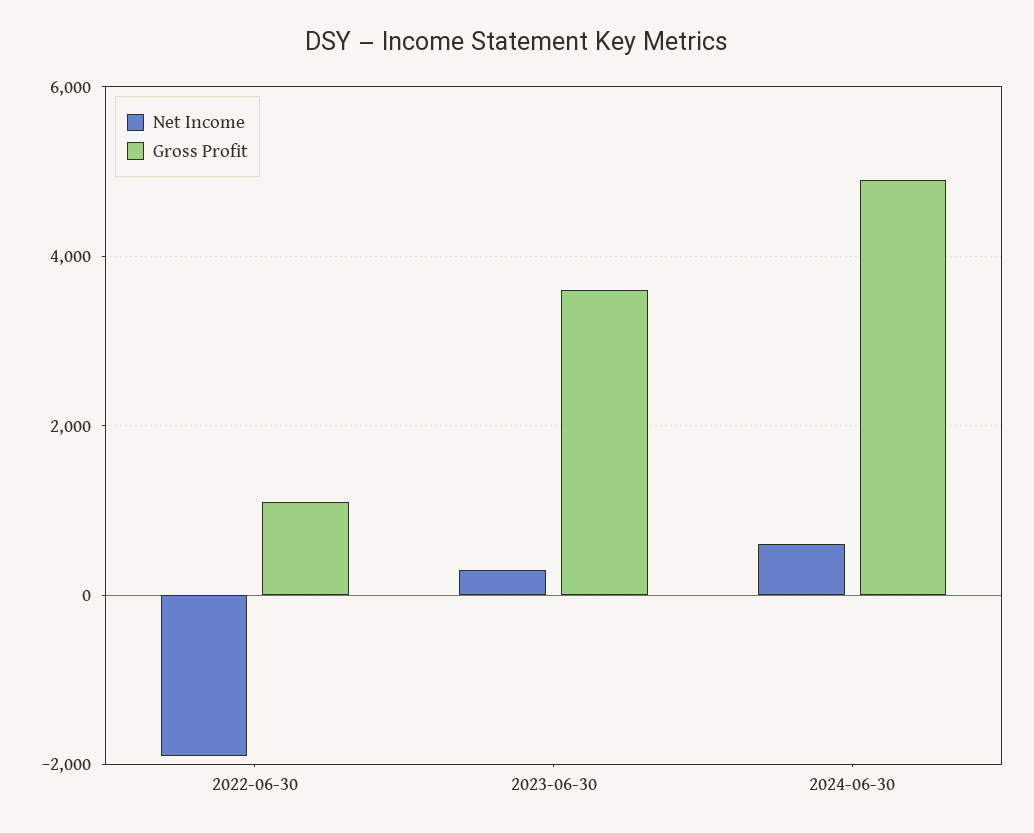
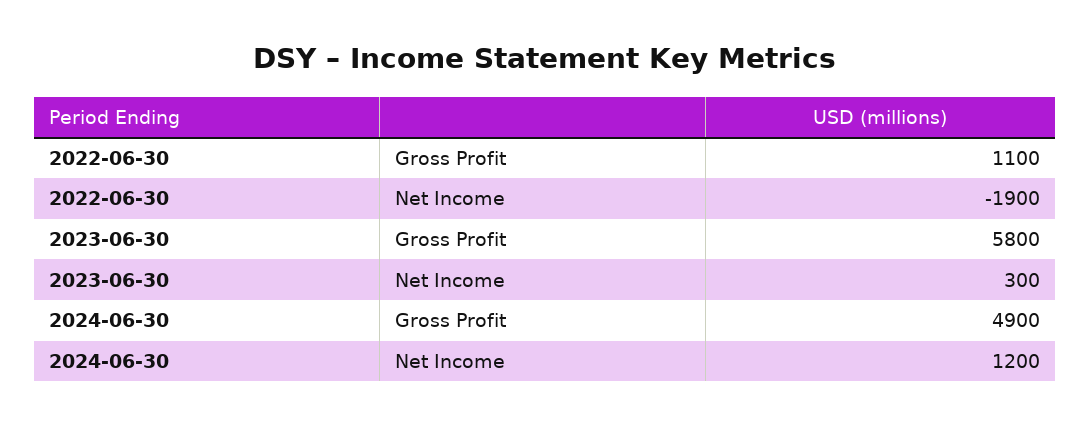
Gross Profit, 2023-06-30: 3600 -> 5800
Net Income, 2024-06-30: 600 -> 1200

